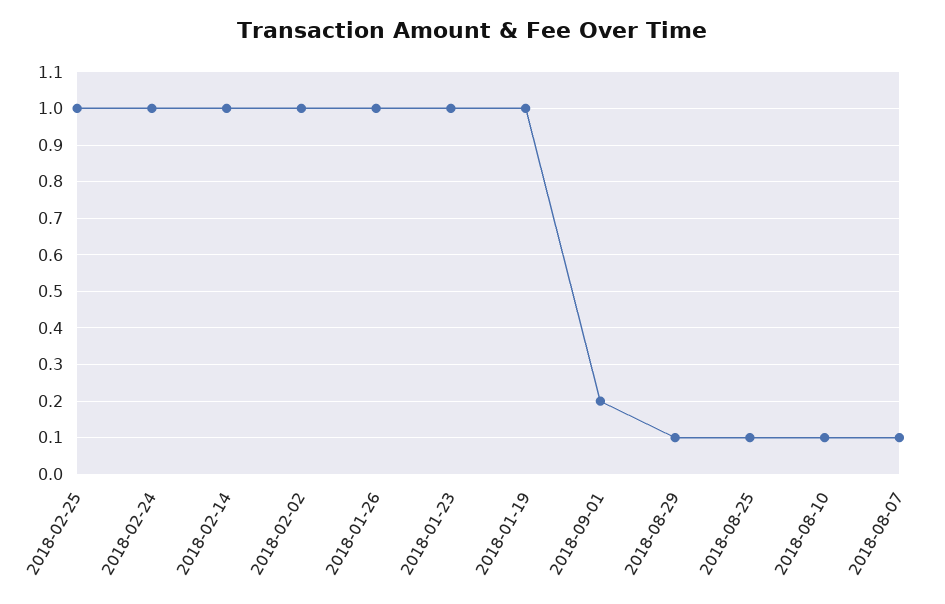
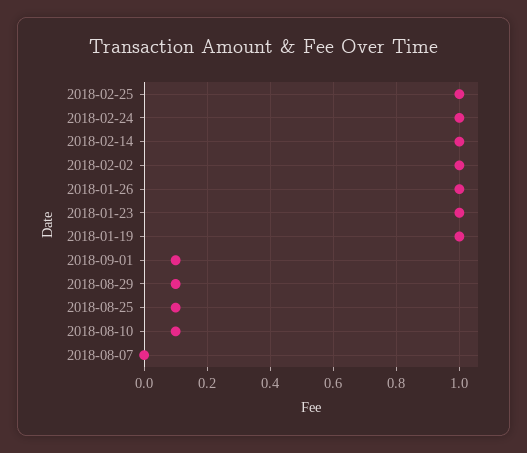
2018-09-01: 0.2 -> 0.1
2018-08-07: 0.1 -> 0

